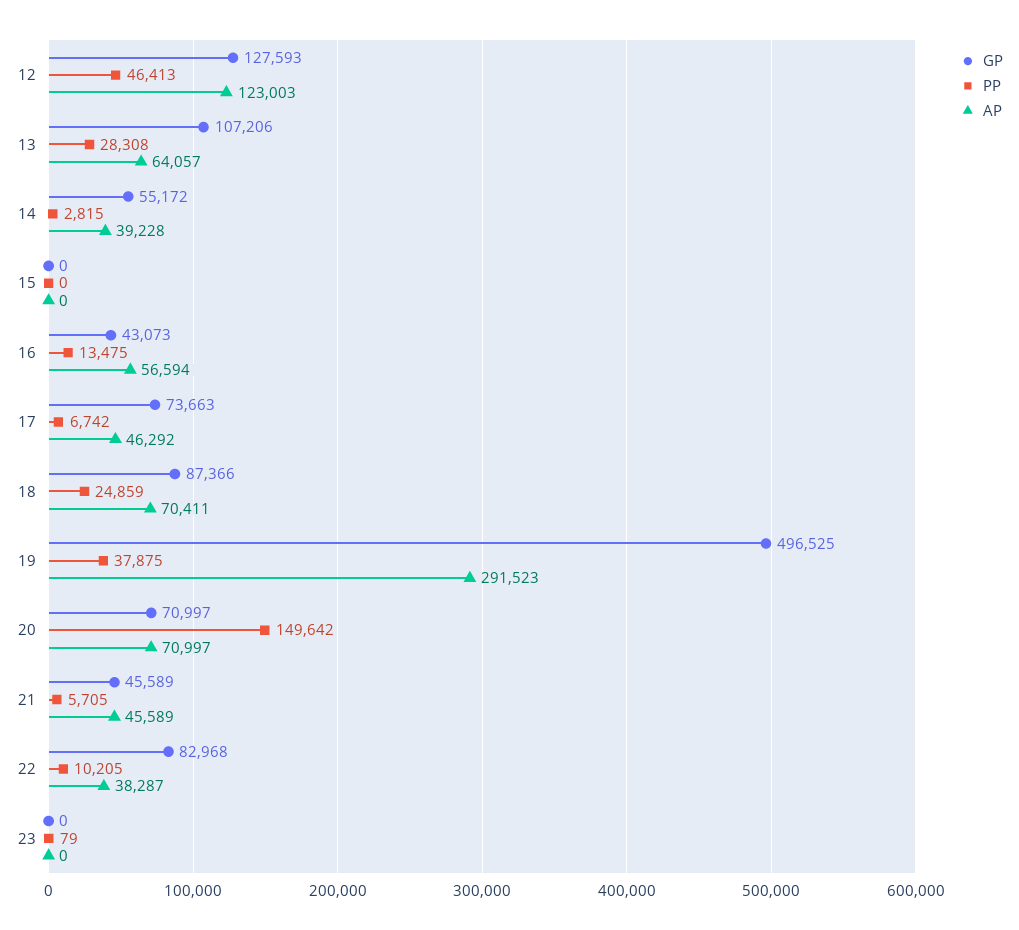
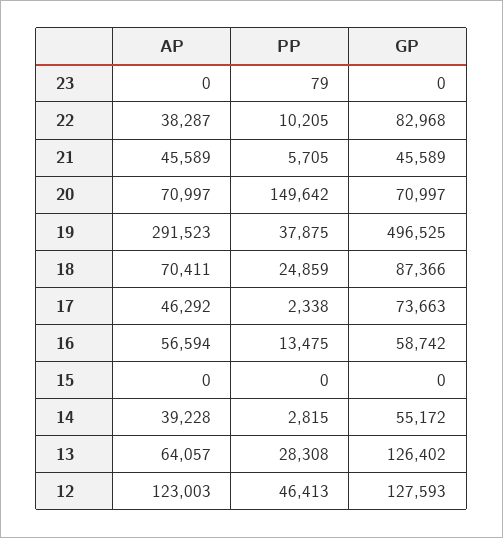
GP, 13: 107206 -> 126402
GP, 16: 43073 -> 58742
PP, 17: 6742 -> 2338

